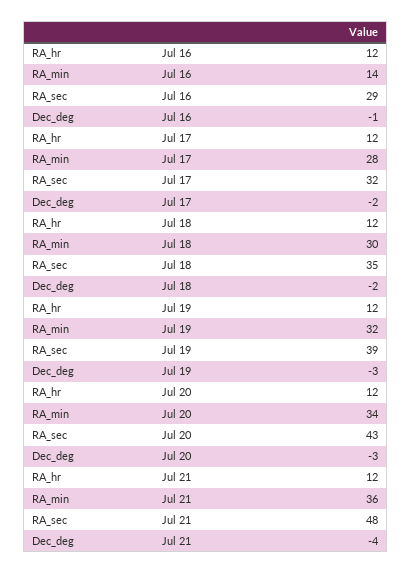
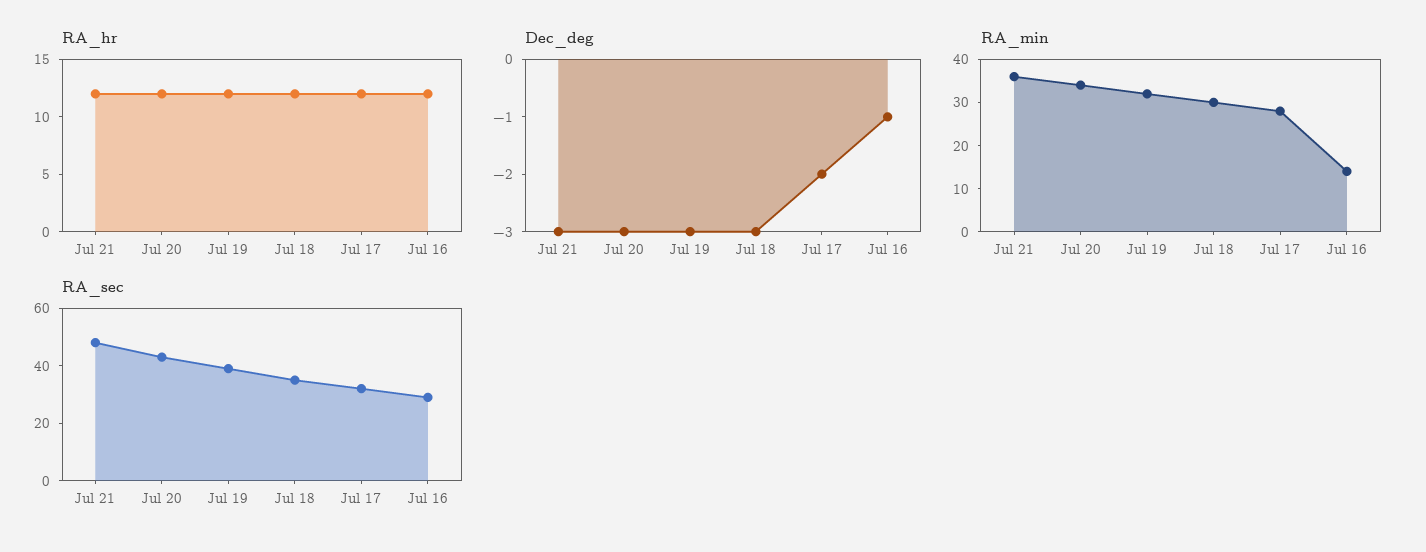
Dec_deg, Jul 18: -2 -> -3
Dec_deg, Jul 21: -4 -> -3

